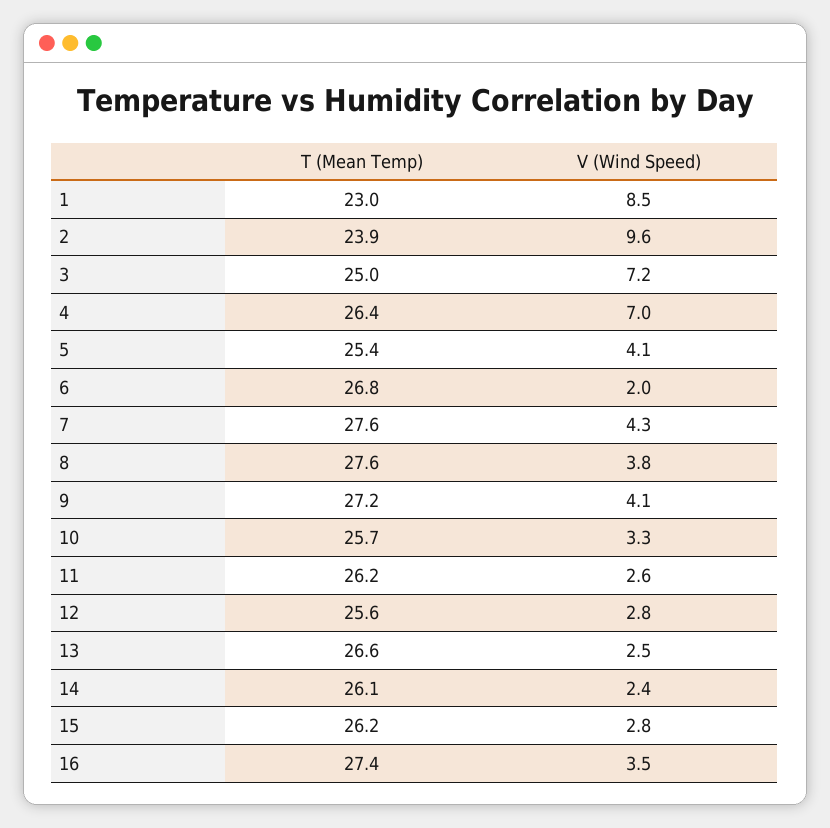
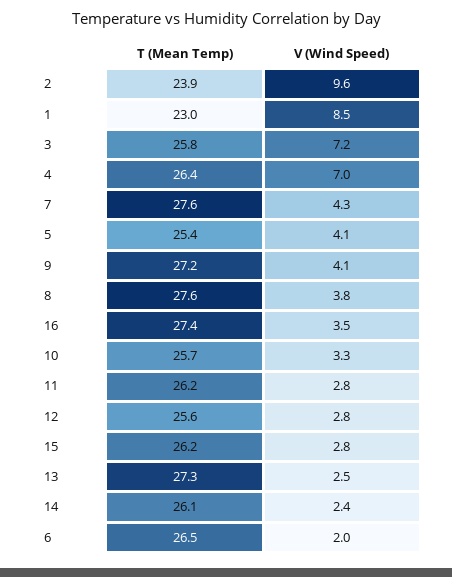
T (Mean Temp), 3: 25 -> 25.8
T (Mean Temp), 6: 26.8 -> 26.5
V (Wind Speed), 11: 2.6 -> 2.8
T (Mean Temp), 13: 26.6 -> 27.3

